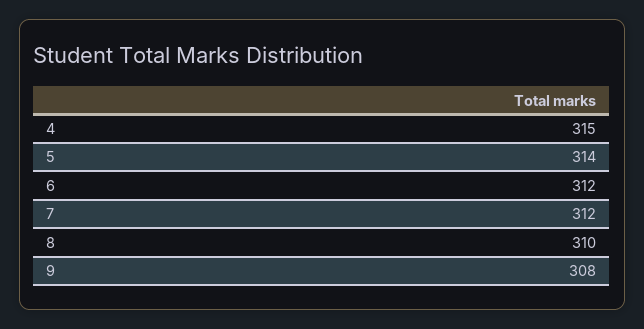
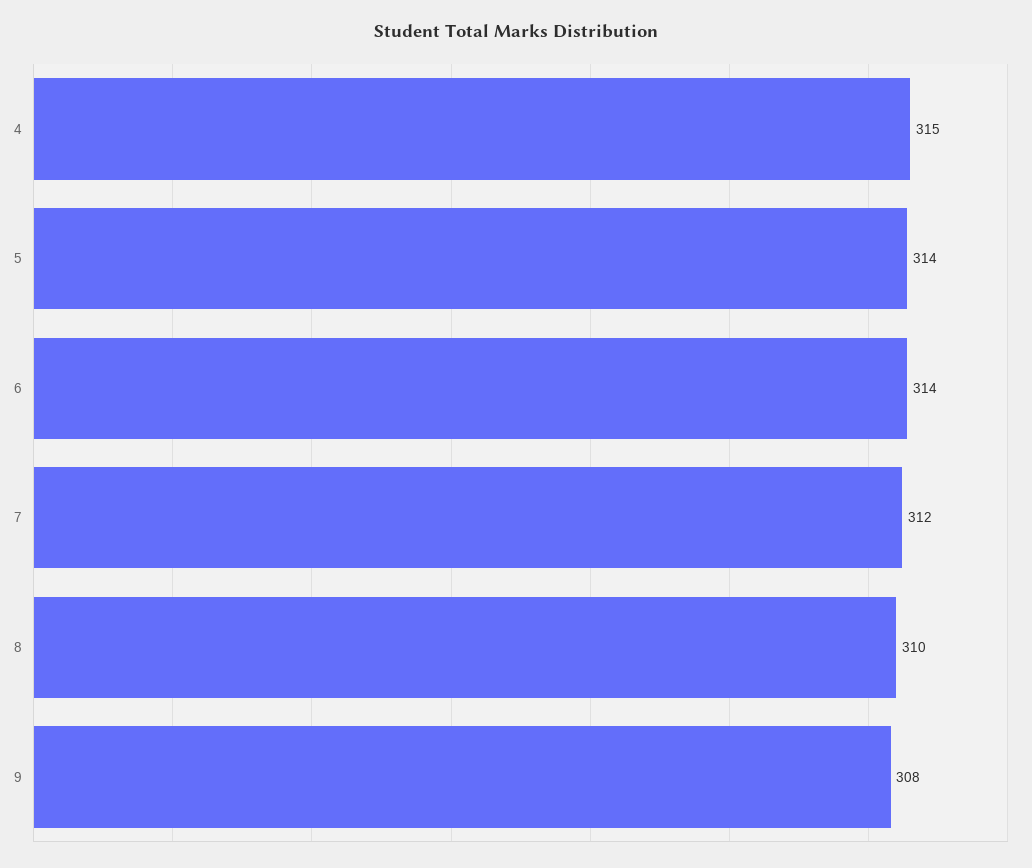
6: 312 -> 314

